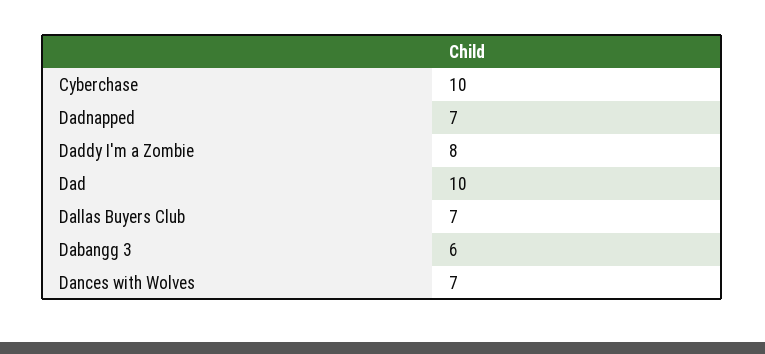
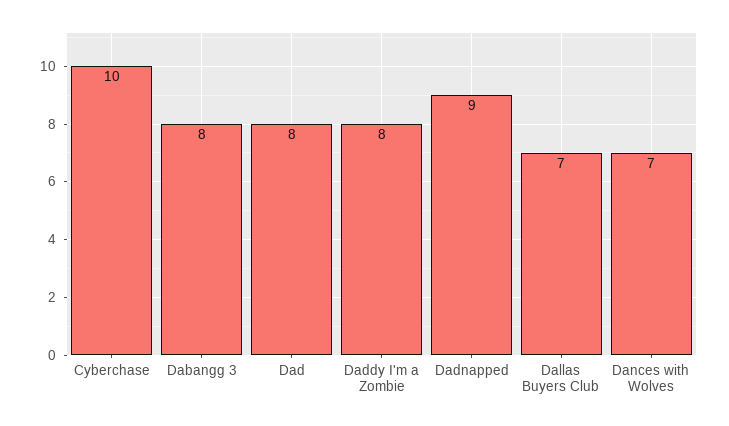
Dadnapped: 7 -> 9
Dad: 10 -> 8
Dabangg 3: 6 -> 8

